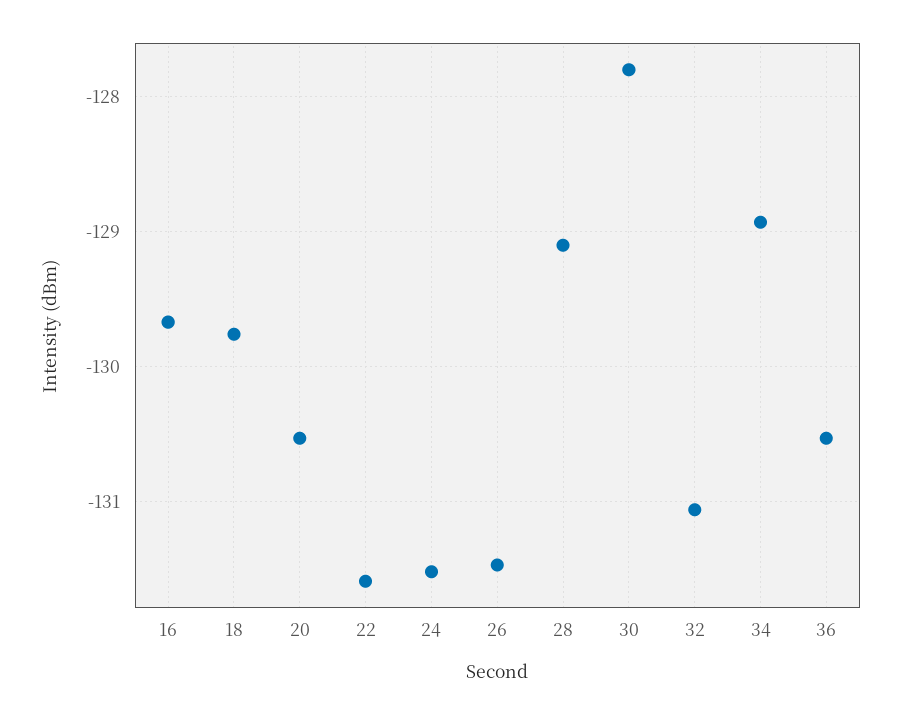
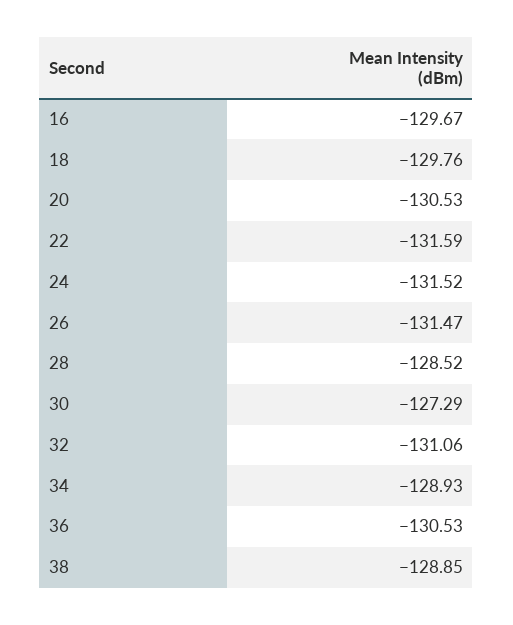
28: -129.1 -> -128.52
30: -127.8 -> -127.29
38: none -> -128.85

